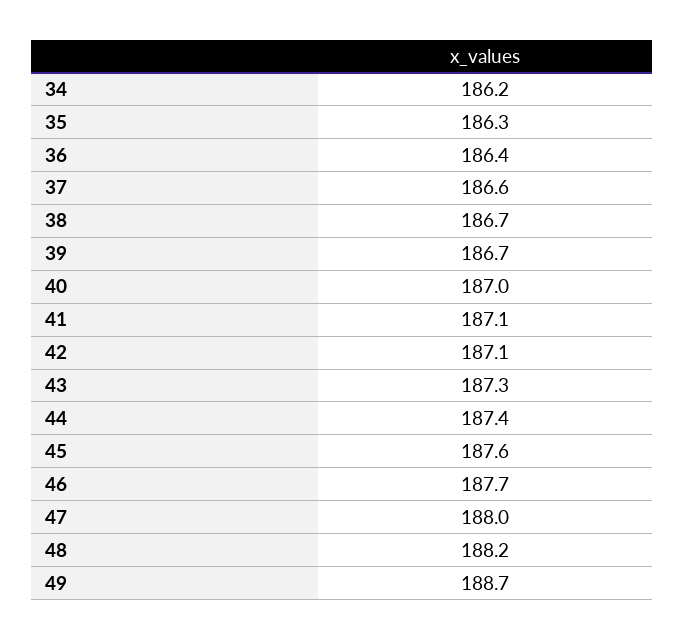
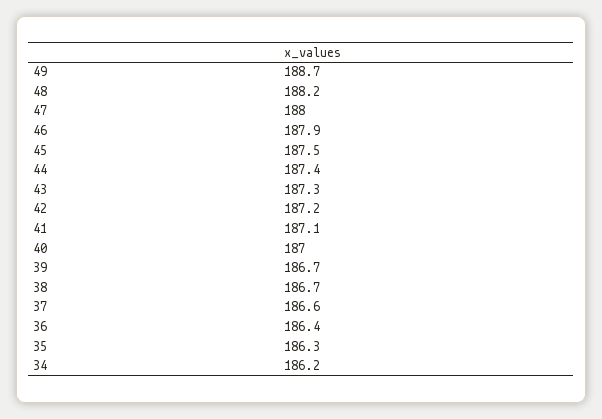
42: 187.1 -> 187.2
45: 187.6 -> 187.5
46: 187.7 -> 187.9

